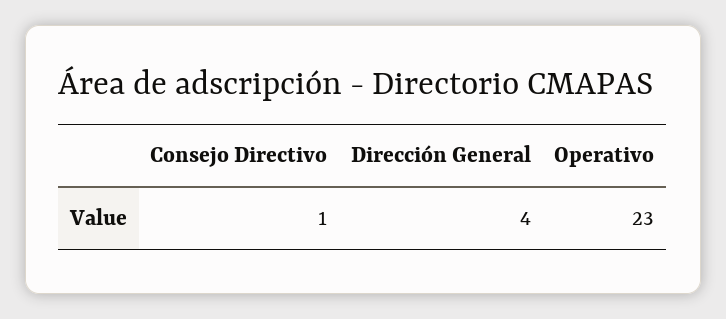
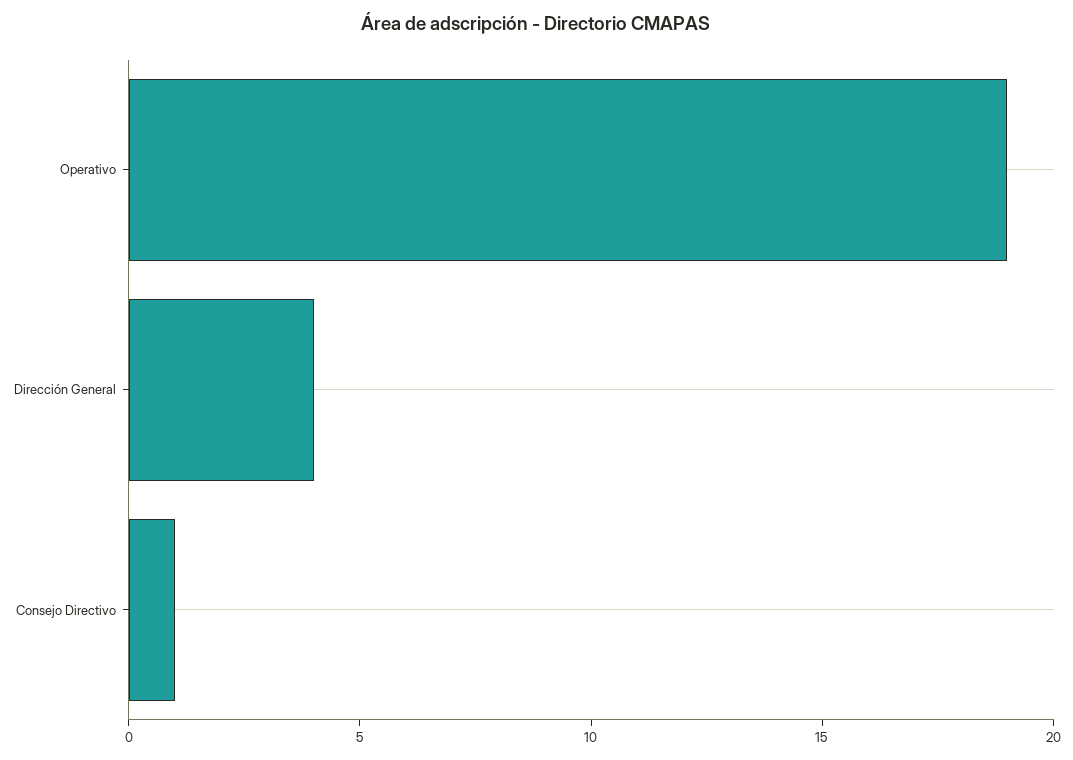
Operativo: 23 -> 19

